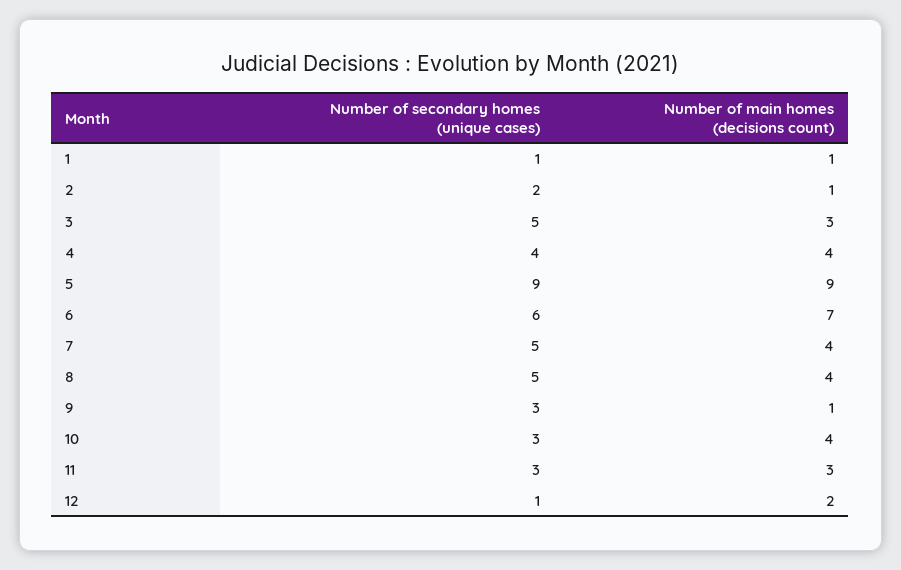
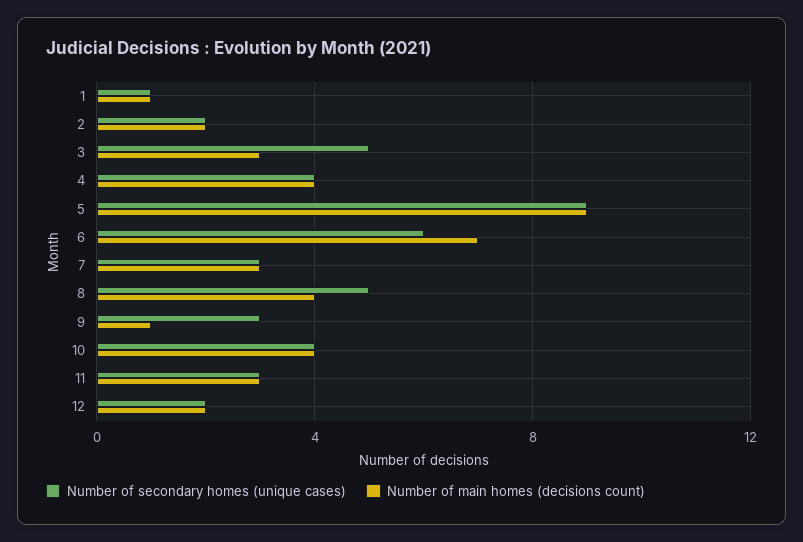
Number of main homes (decisions count), 2: 1 -> 2
Number of secondary homes (unique cases), 7: 5 -> 3
Number of main homes (decisions count), 7: 4 -> 3
Number of secondary homes (unique cases), 10: 3 -> 4
Number of secondary homes (unique cases), 12: 1 -> 2

